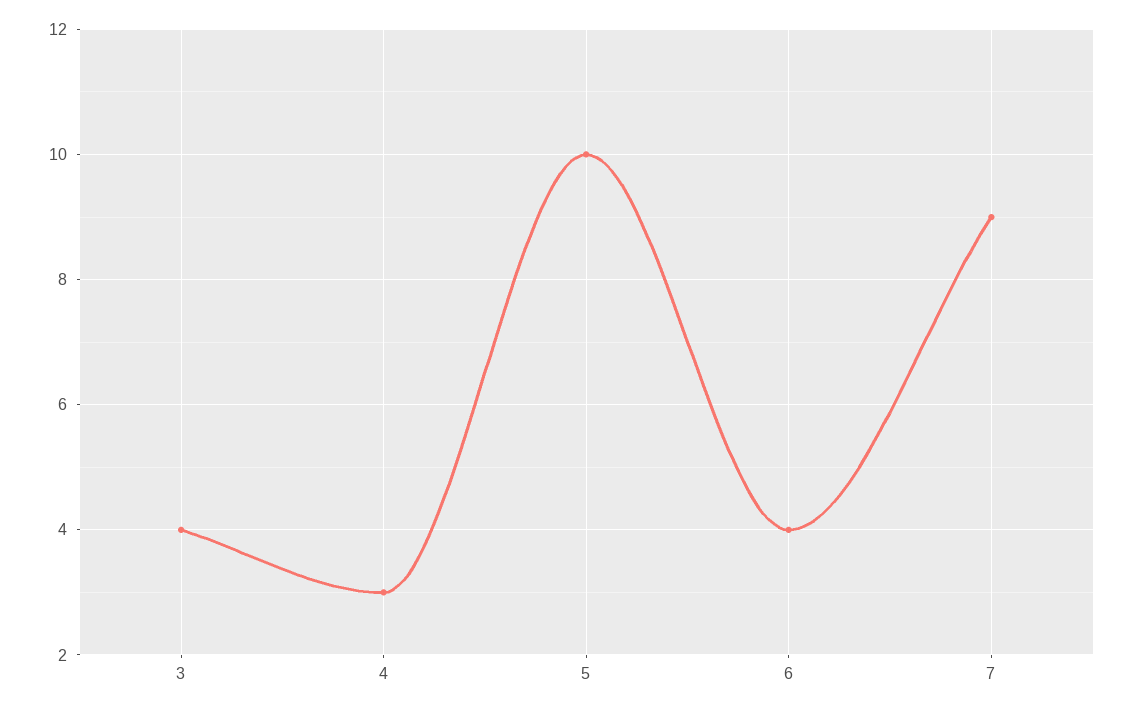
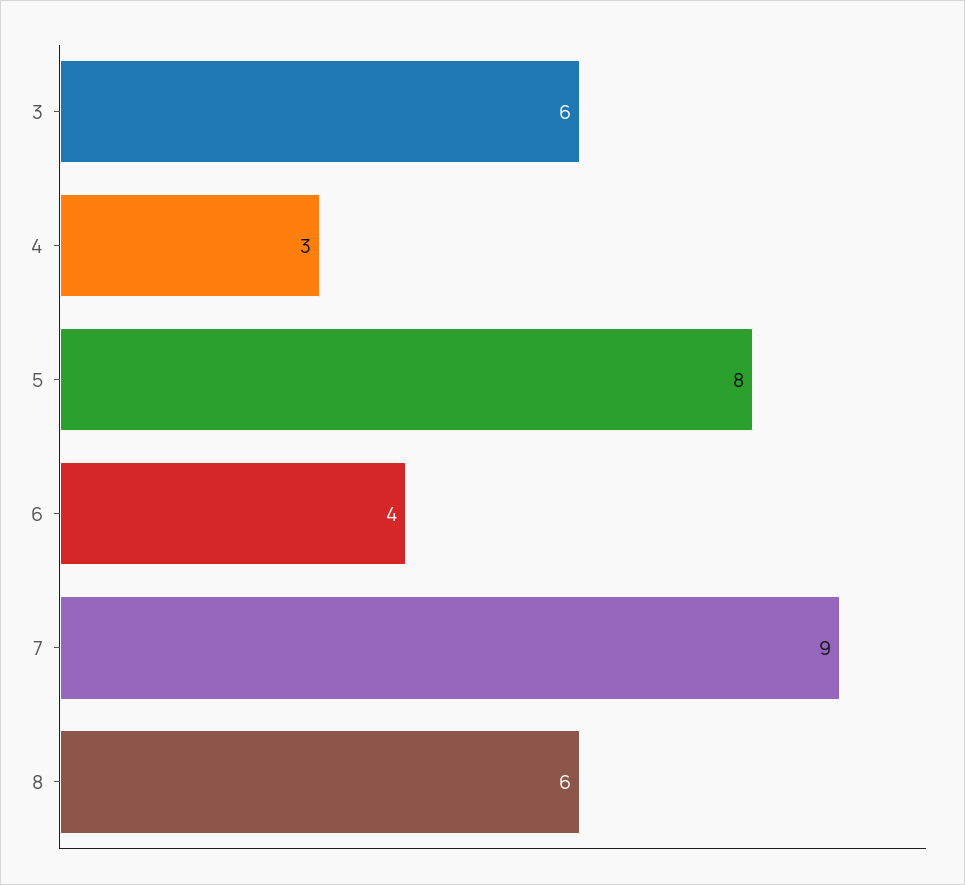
3: 4 -> 6
5: 10 -> 8
8: none -> 6

